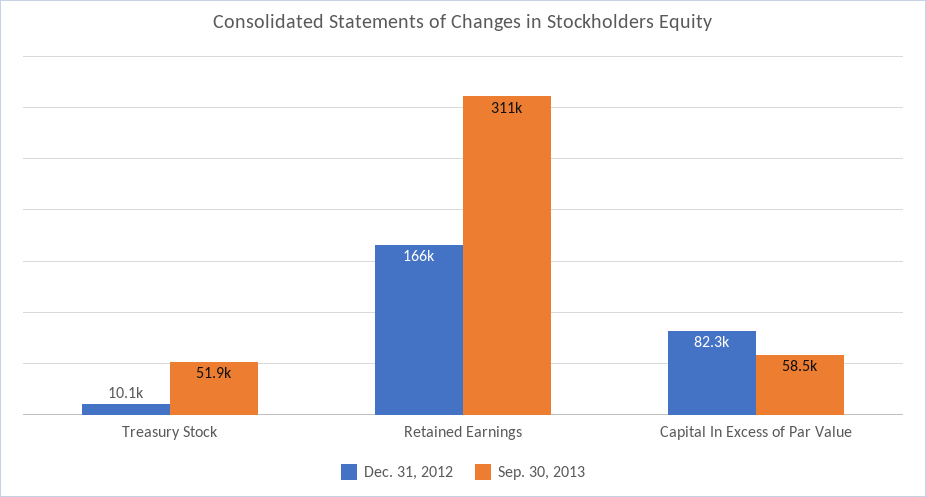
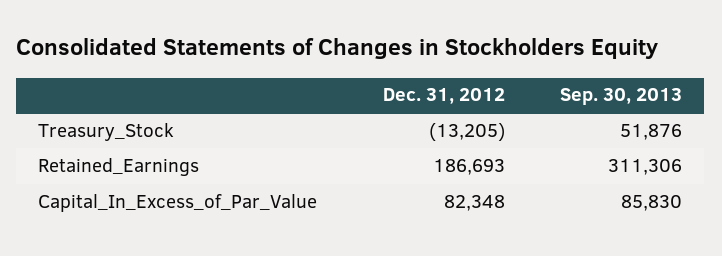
Dec. 31, 2012, Treasury Stock: 10100 -> -13205
Dec. 31, 2012, Retained Earnings: 166000 -> 186693
Sep. 30, 2013, Capital In Excess of Par Value: 58500 -> 85830

